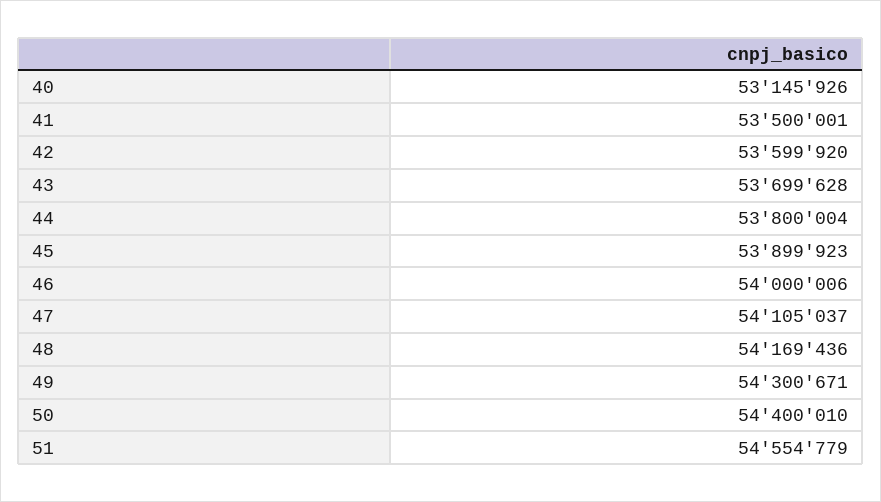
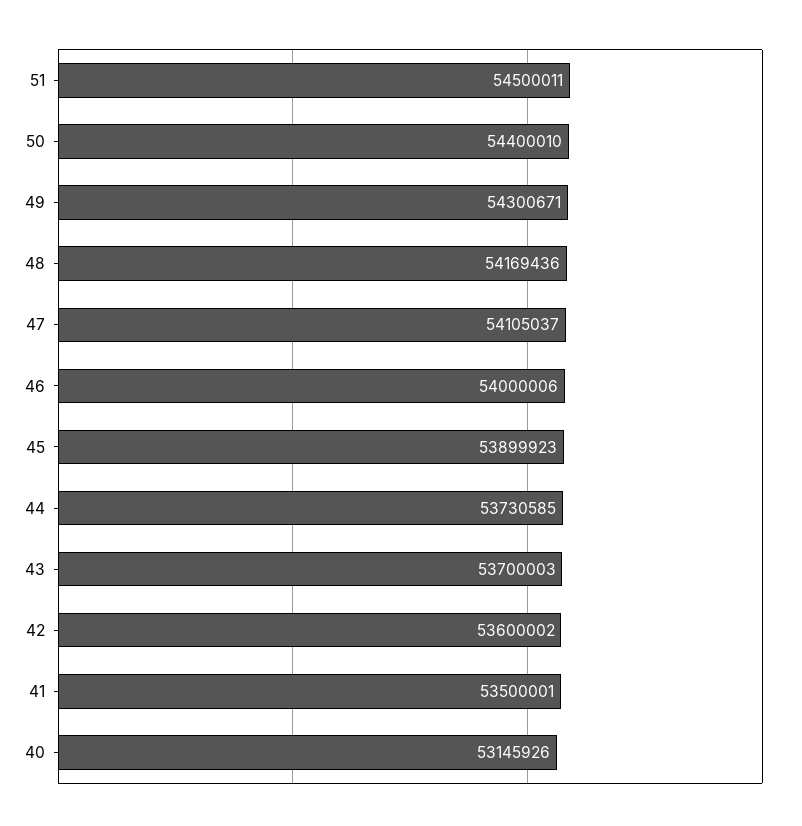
42: 53599920 -> 53600002
43: 53699628 -> 53700003
44: 53800004 -> 53730585
51: 54554779 -> 54500011

